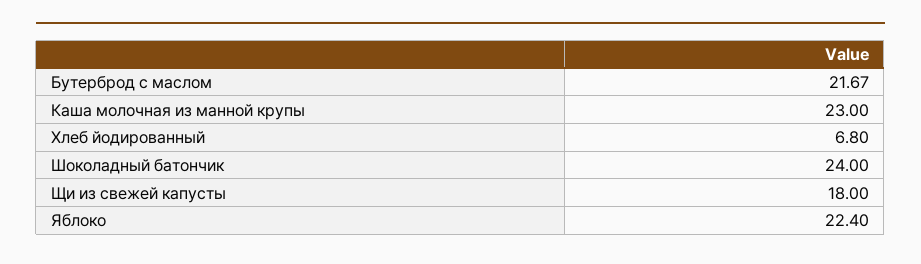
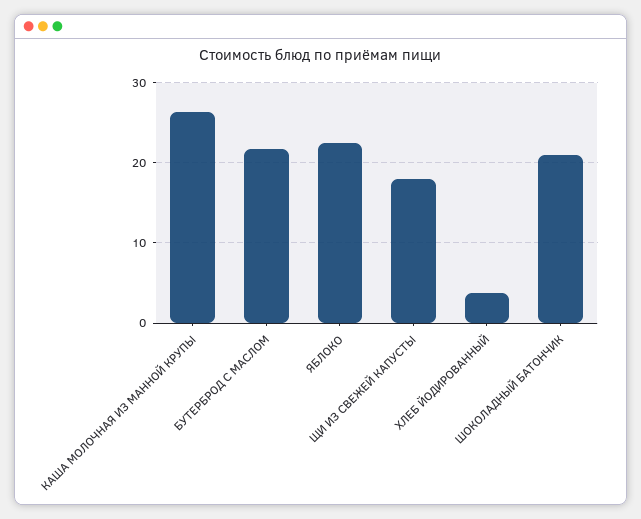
Каша молочная из манной крупы: 23 -> 26
Хлеб йодированный: 6.8 -> 4
Шоколадный батончик: 24 -> 21

